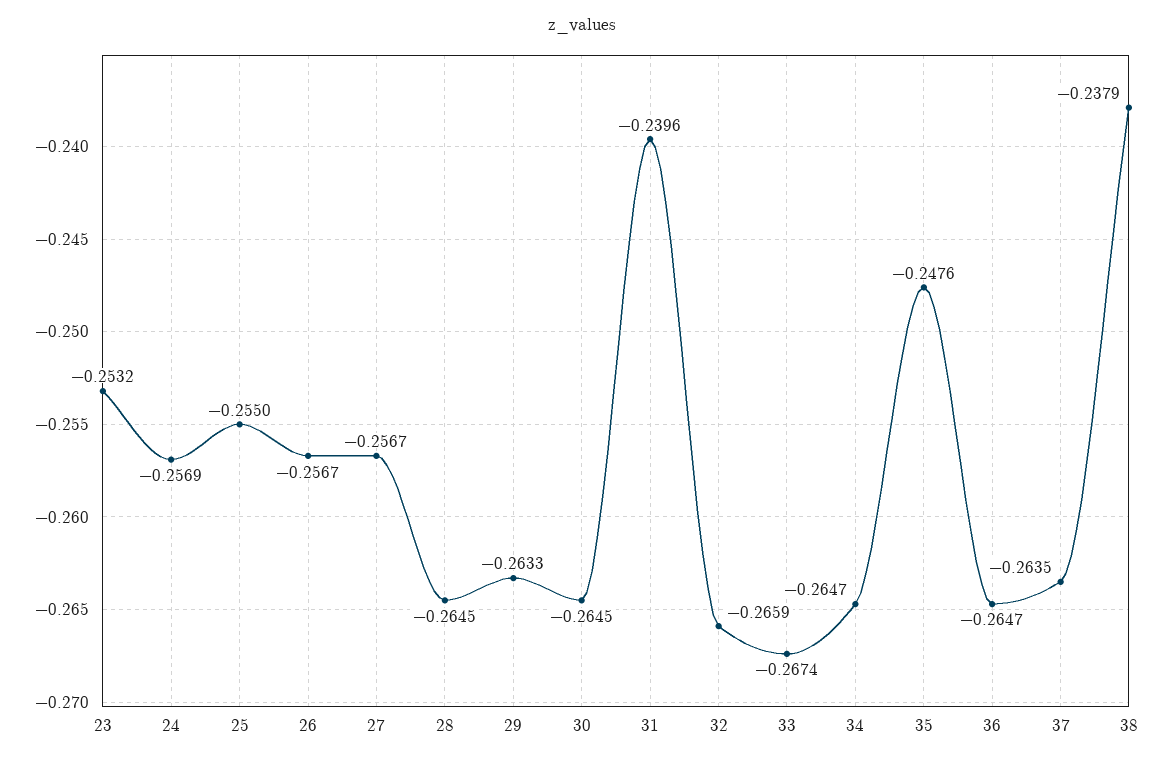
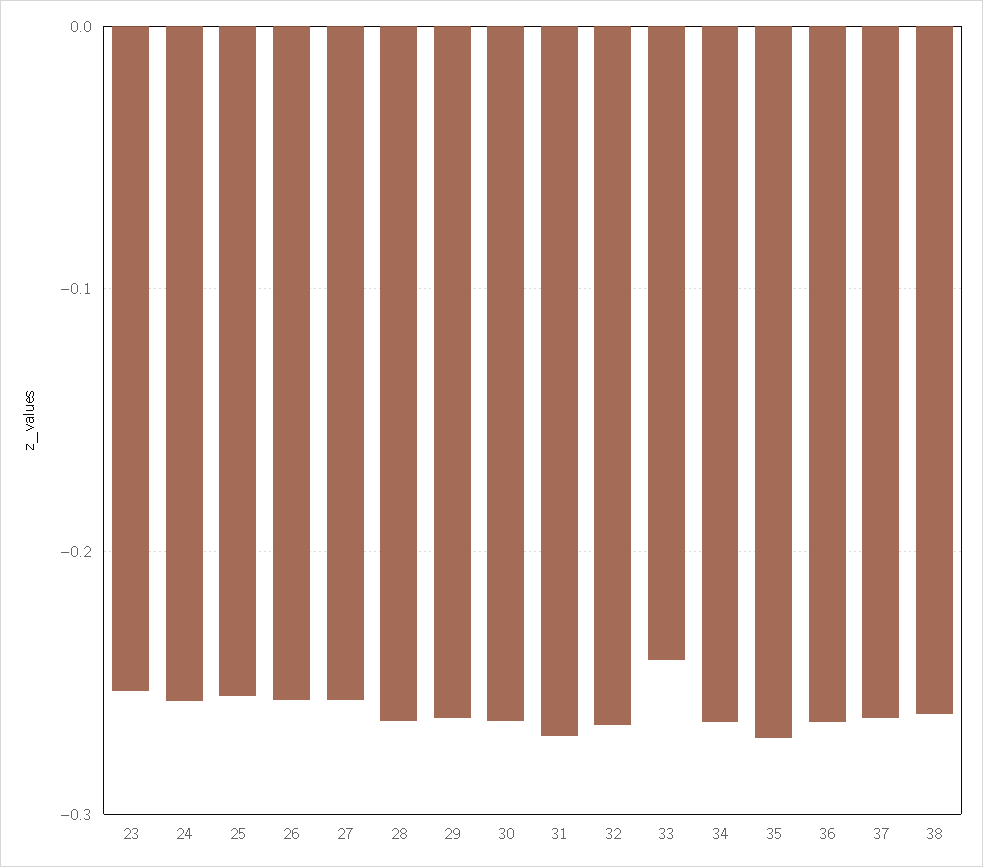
31: -0.2396 -> -0.27
33: -0.2674 -> -0.24
35: -0.2476 -> -0.27
38: -0.2379 -> -0.26

